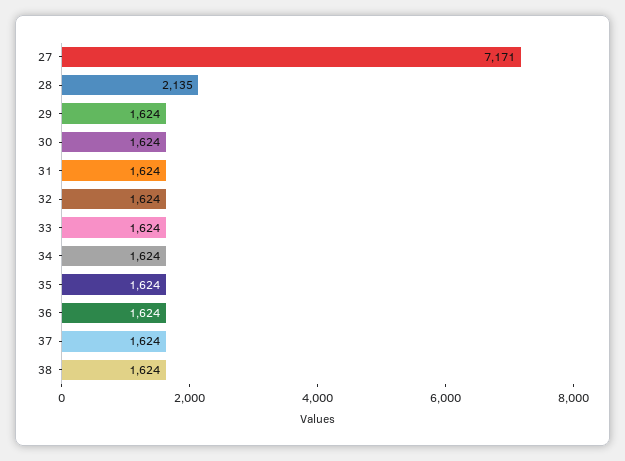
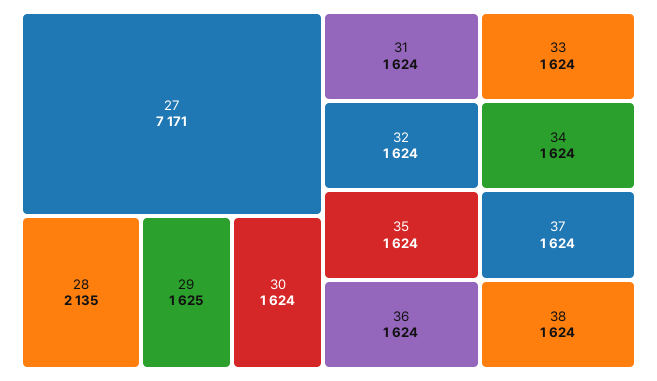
29: 1624 -> 1625

